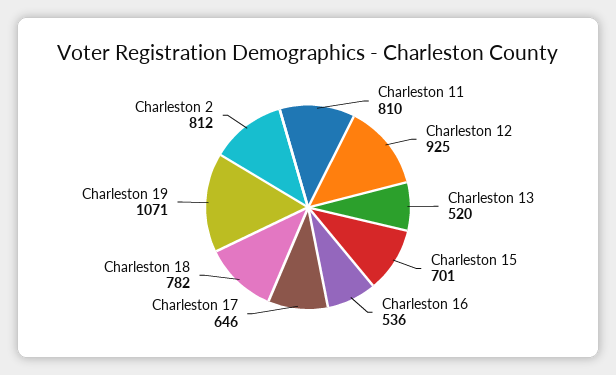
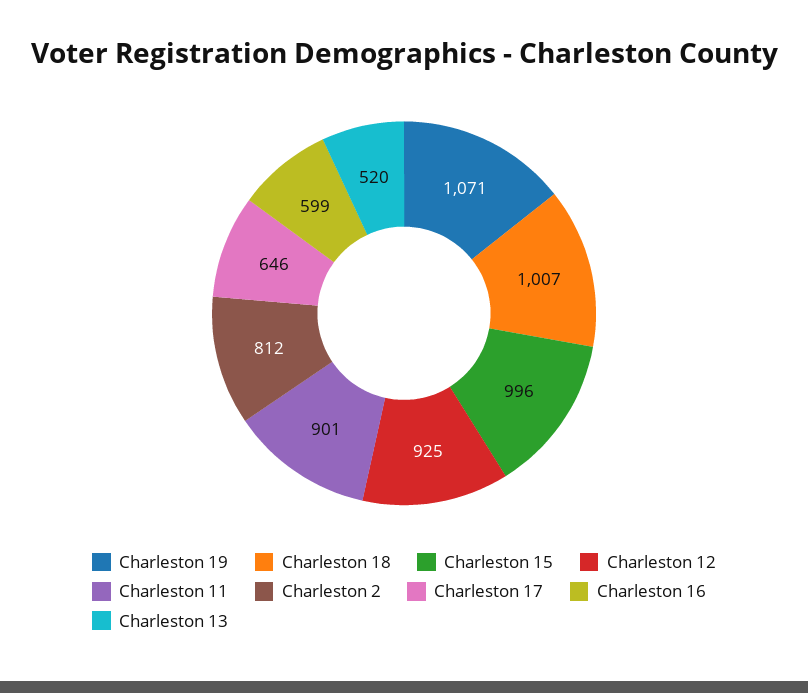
Charleston 11: 810 -> 901
Charleston 15: 701 -> 996
Charleston 16: 536 -> 599
Charleston 18: 782 -> 1007

